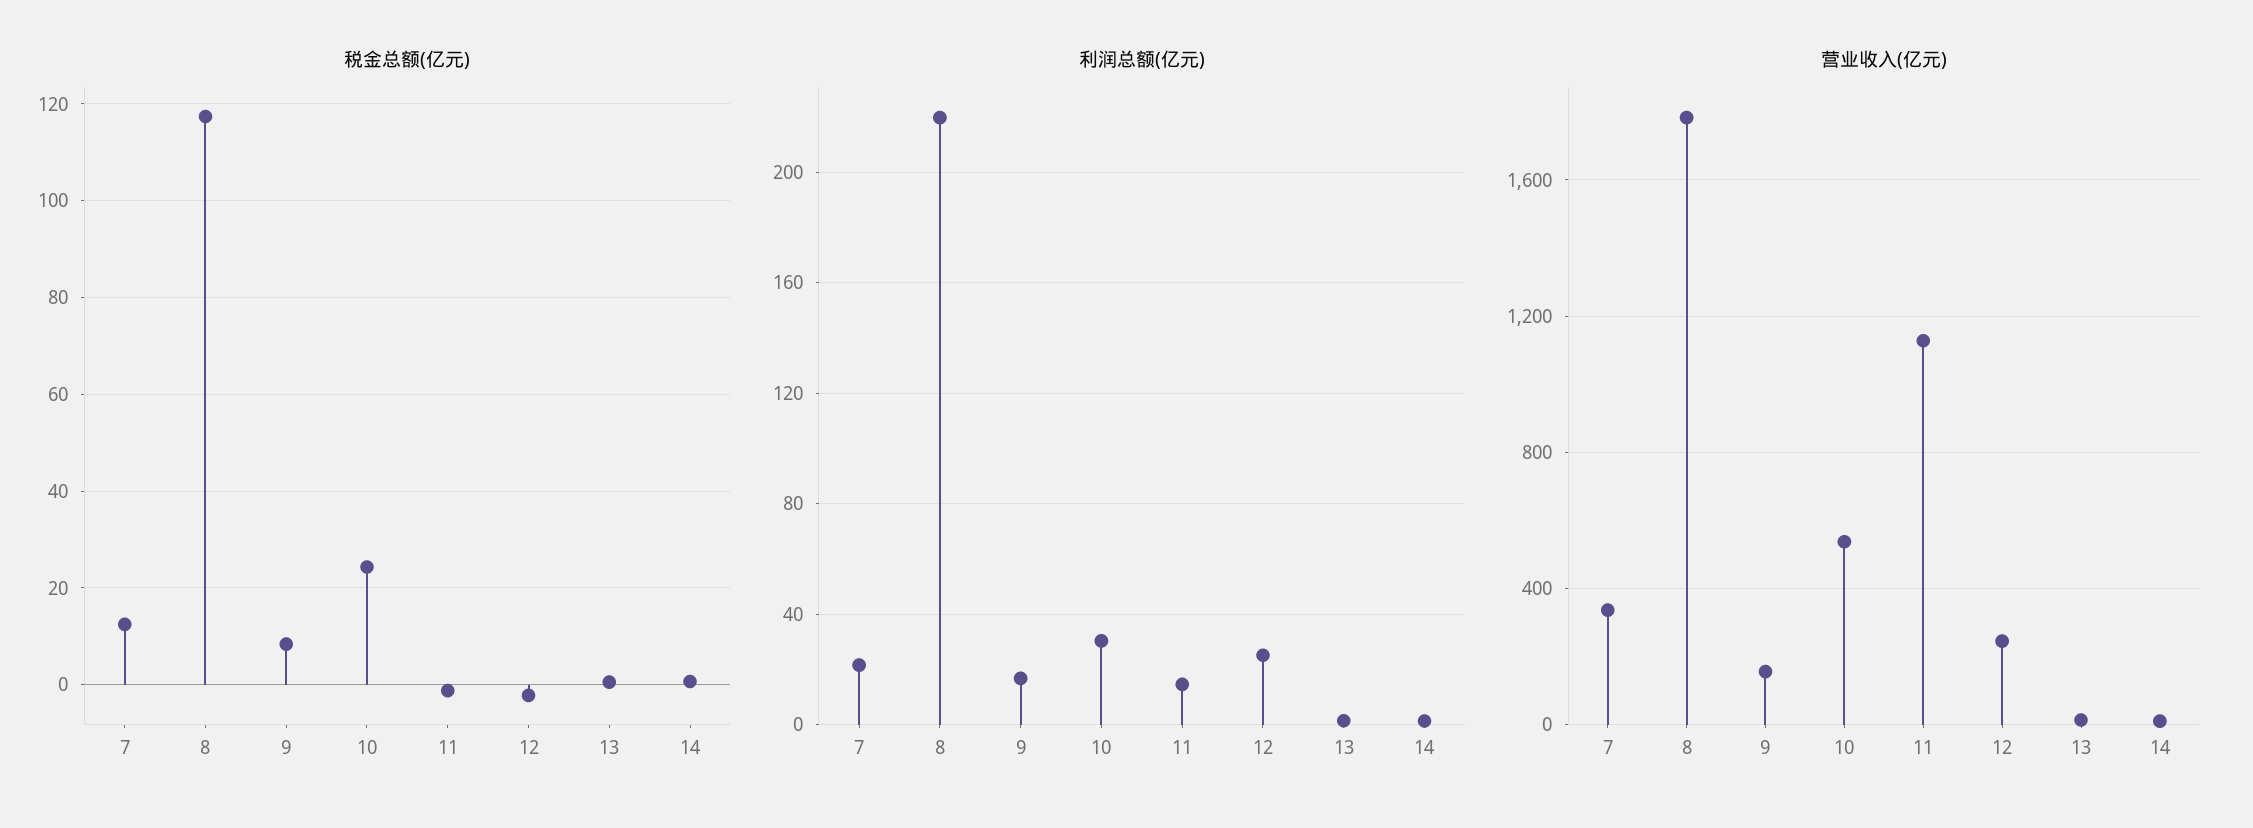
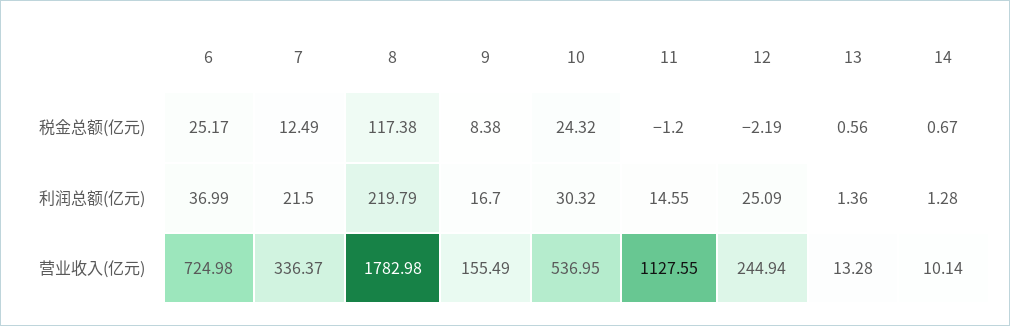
税金总额(亿元), 6: none -> 25.17
利润总额(亿元), 6: none -> 36.99
营业收入(亿元), 6: none -> 724.98

